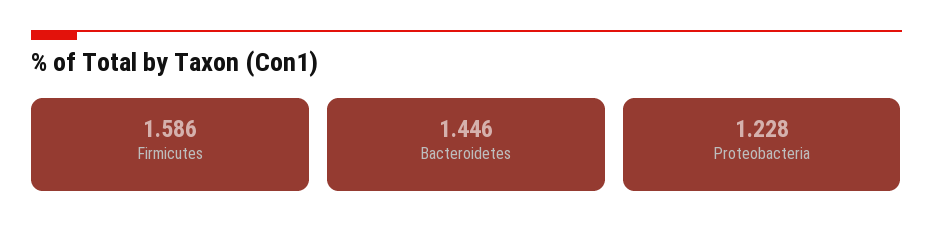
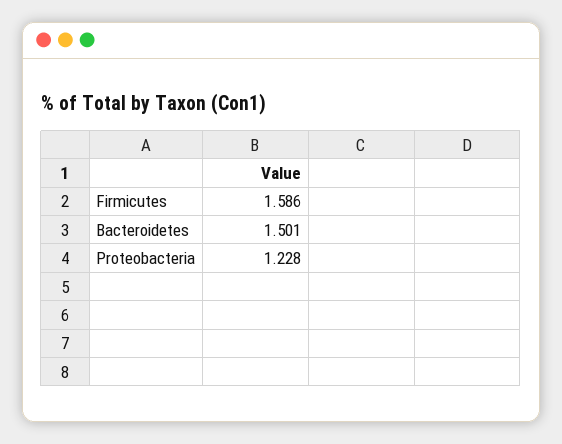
Bacteroidetes: 1.446 -> 1.501

